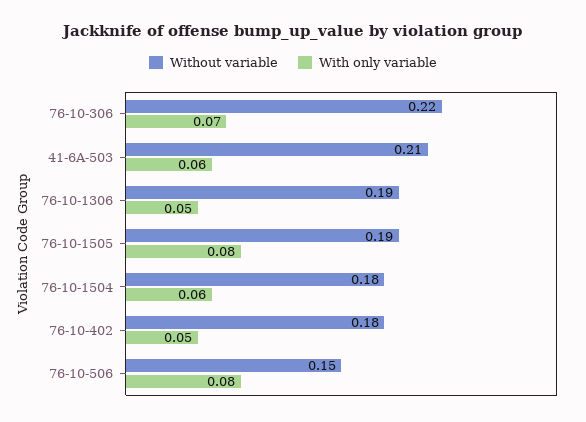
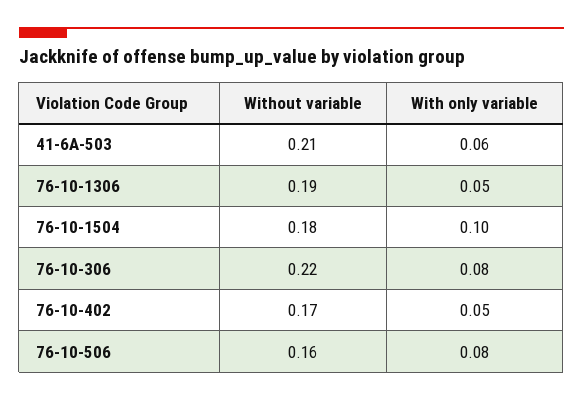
With only variable, 76-10-306: 0.07 -> 0.08
Without variable, 76-10-1505: 0.19 -> none
With only variable, 76-10-1505: 0.08 -> none
With only variable, 76-10-1504: 0.06 -> 0.1
Without variable, 76-10-402: 0.18 -> 0.17
Without variable, 76-10-506: 0.15 -> 0.16

